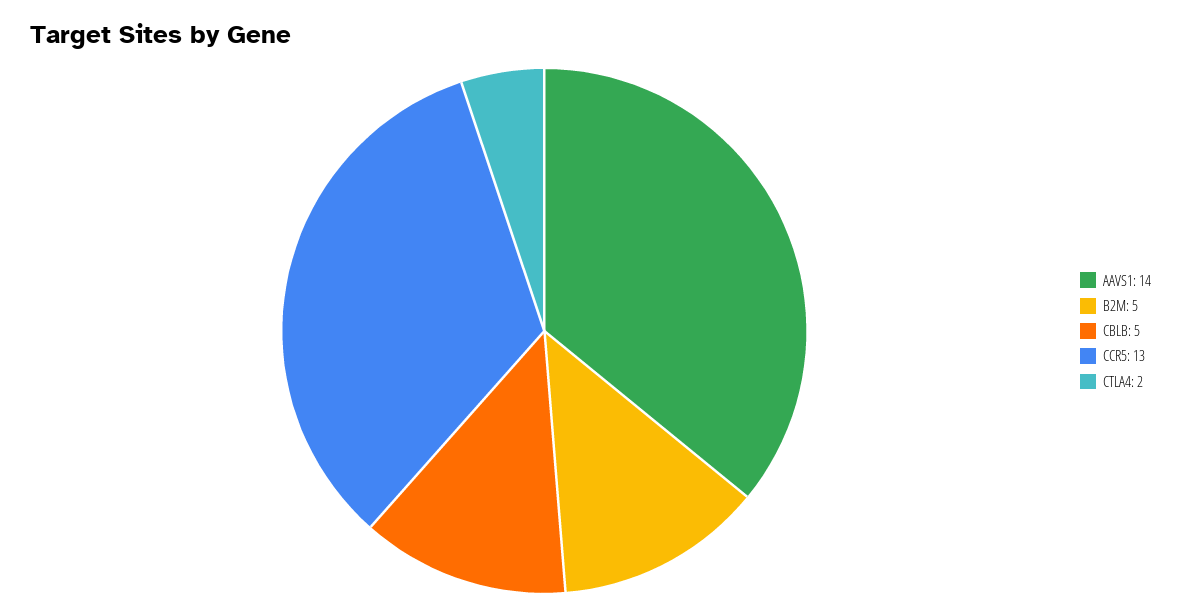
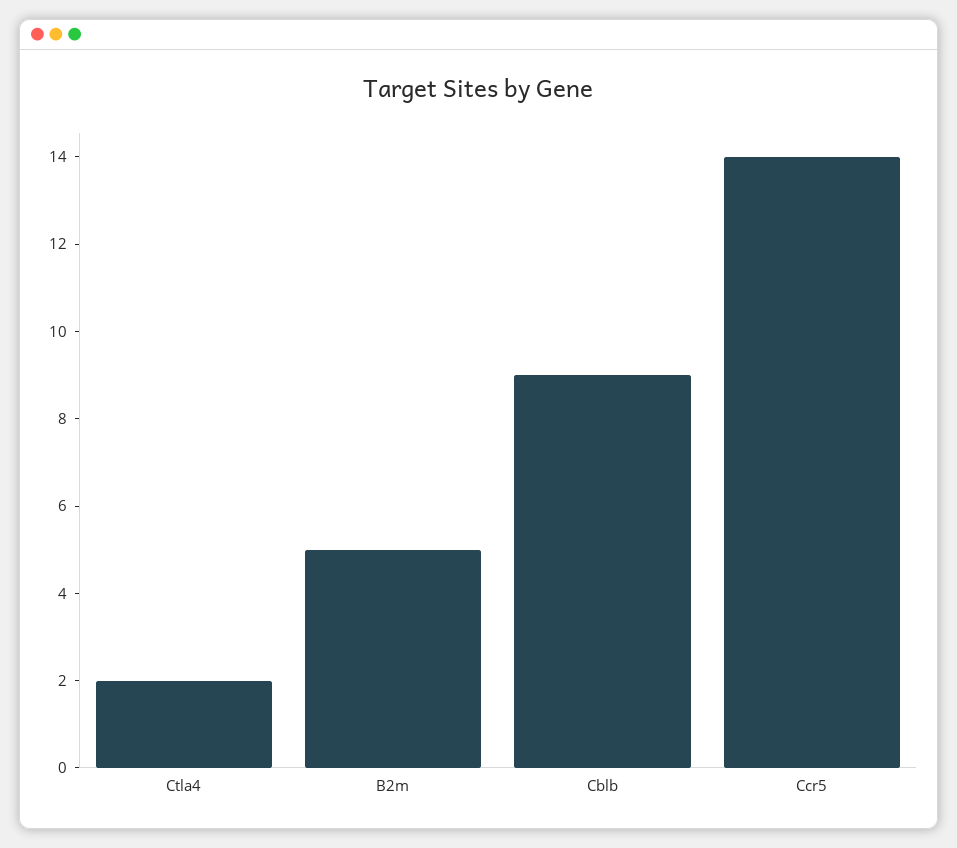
AAVS1: 14 -> none
CBLB: 5 -> 9
CCR5: 13 -> 14

